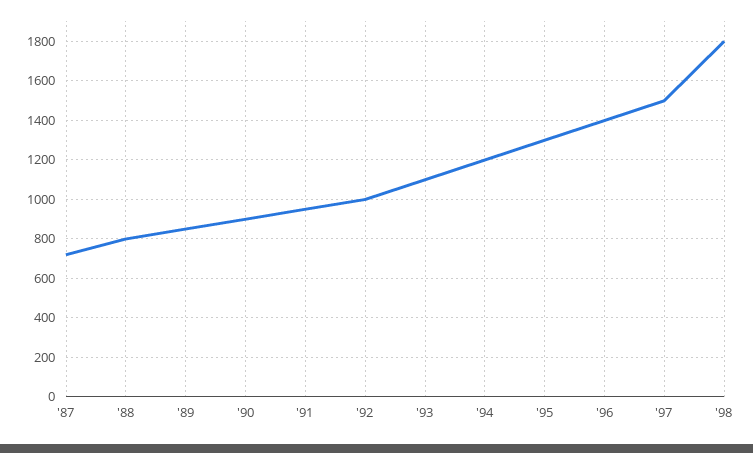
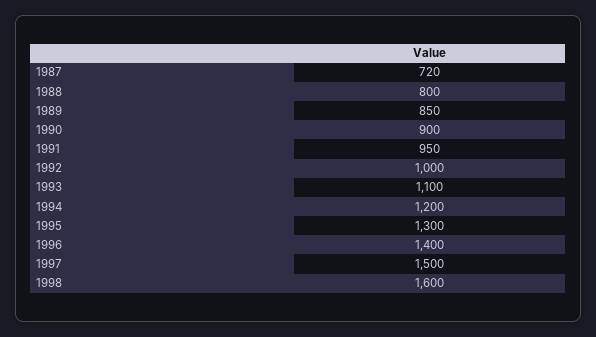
'98: 1800 -> 1600

